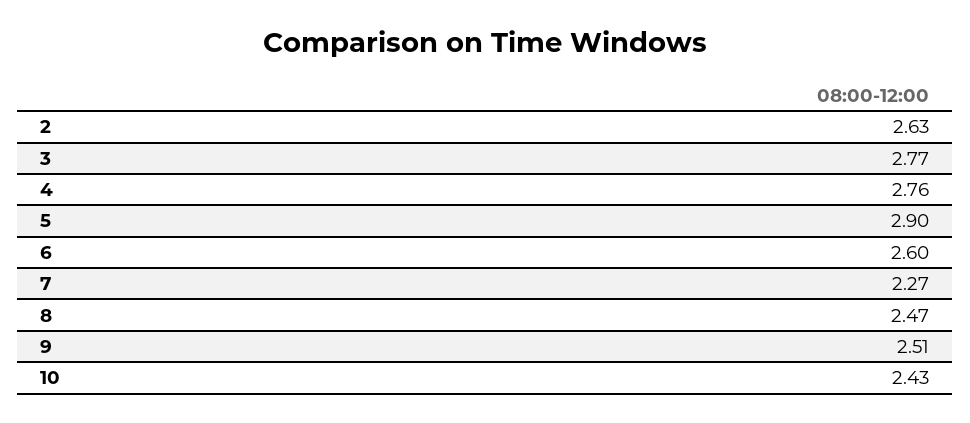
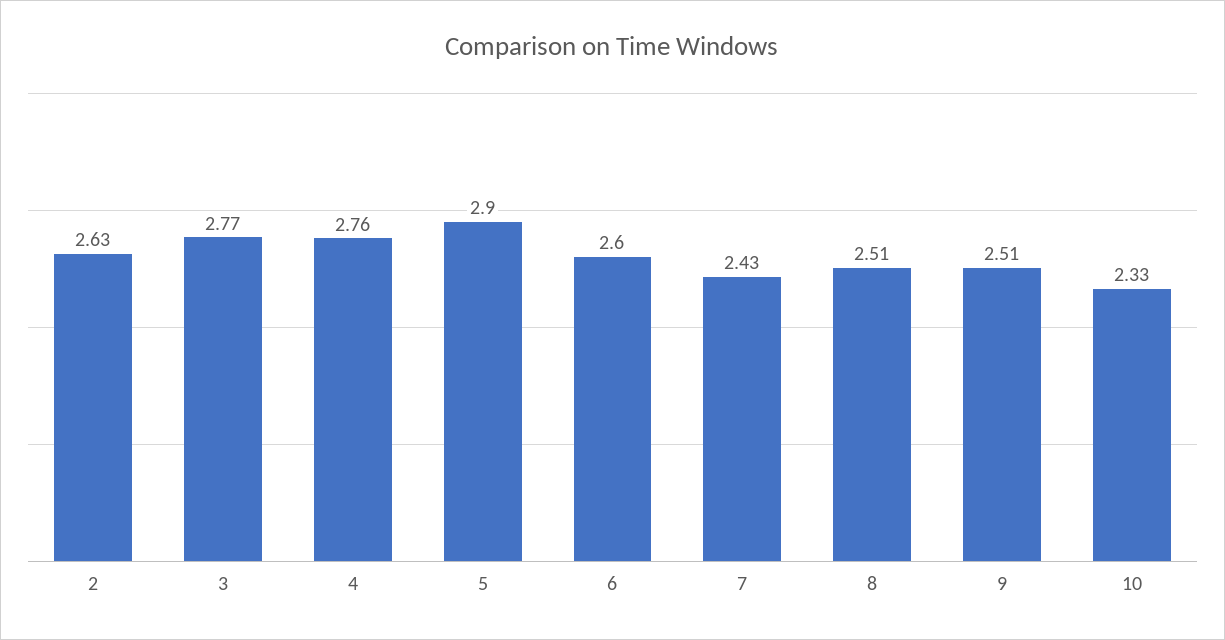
7: 2.27 -> 2.43
8: 2.47 -> 2.51
10: 2.43 -> 2.33

